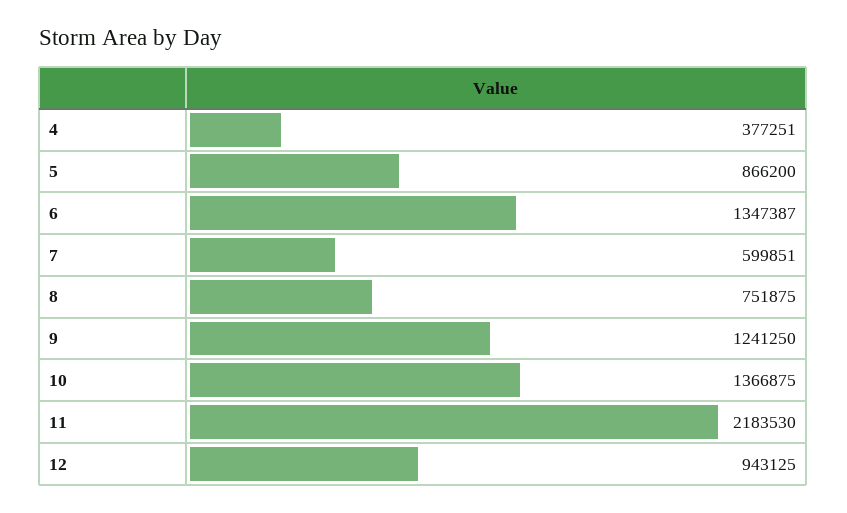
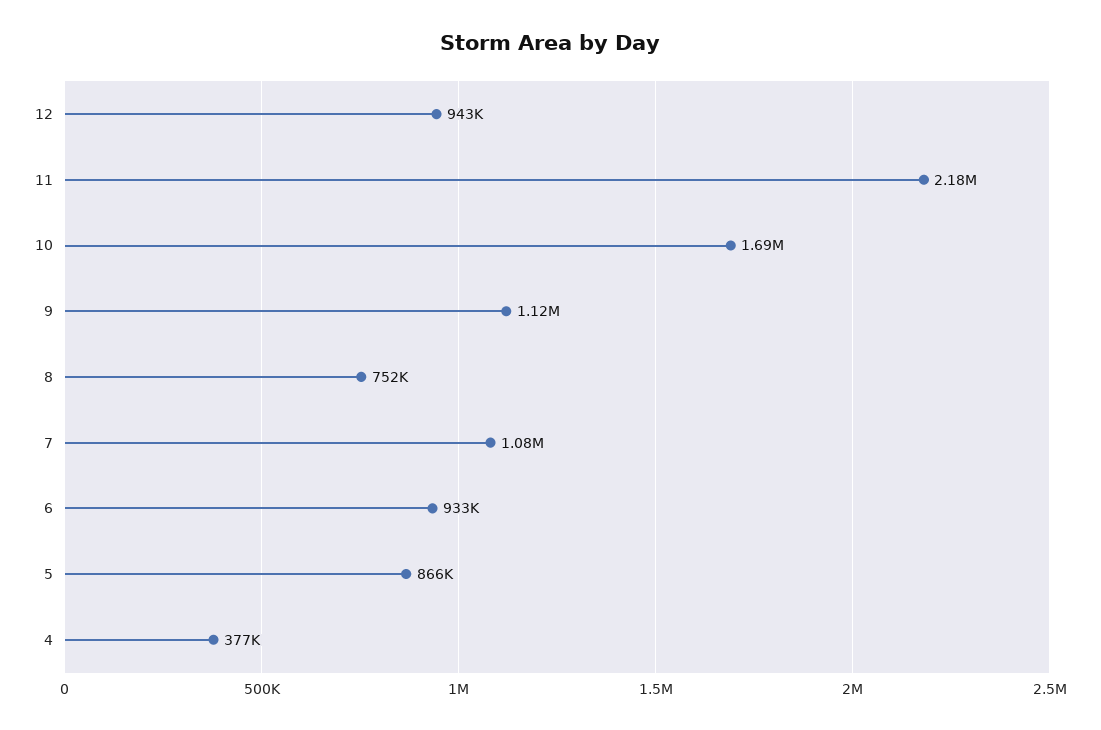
6: 1347387 -> 933000
7: 599851 -> 1080000
9: 1241250 -> 1120000
10: 1366875 -> 1690000

